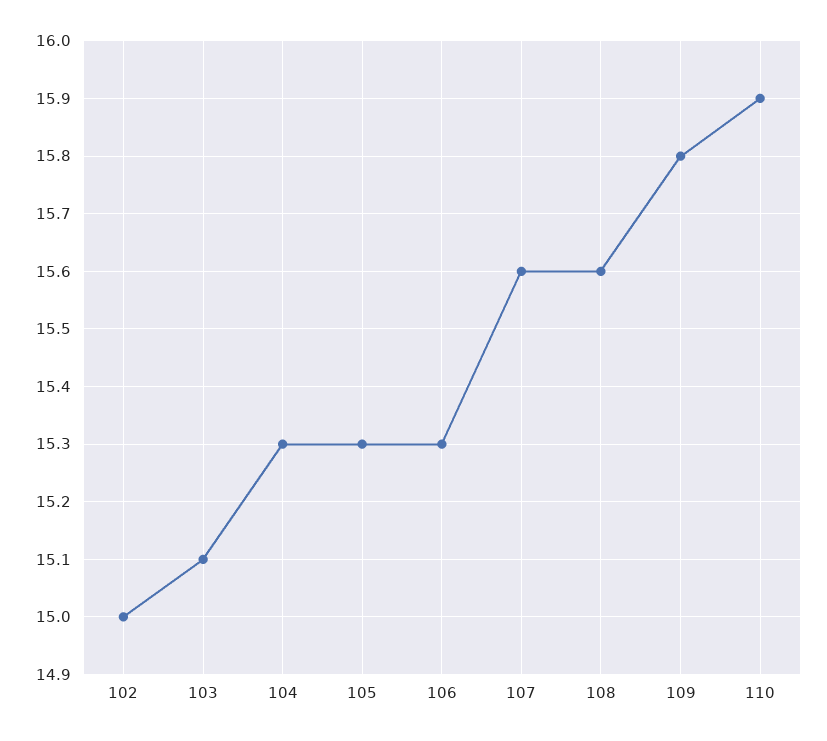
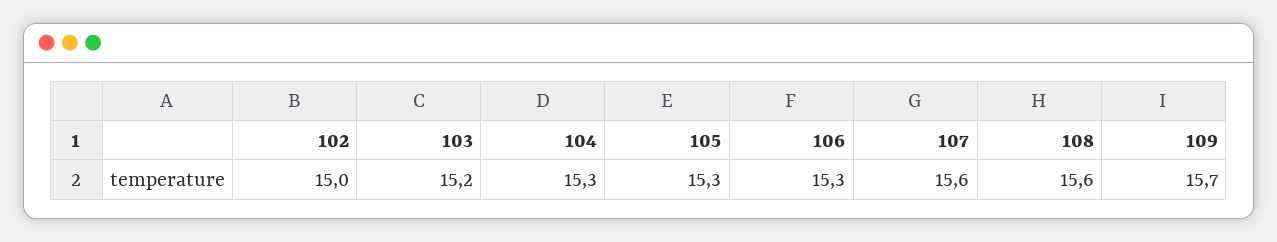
103: 15.1 -> 15.2
109: 15.8 -> 15.7
110: 15.9 -> none

